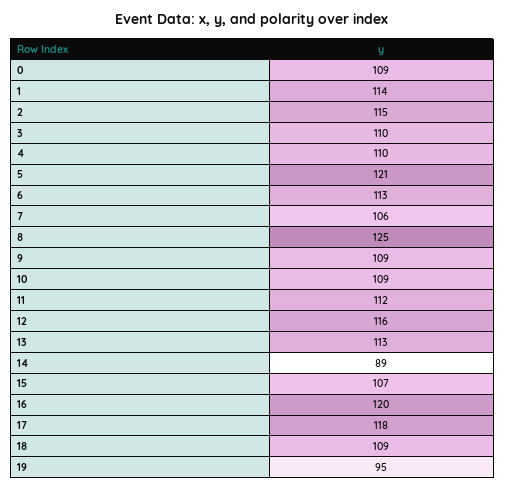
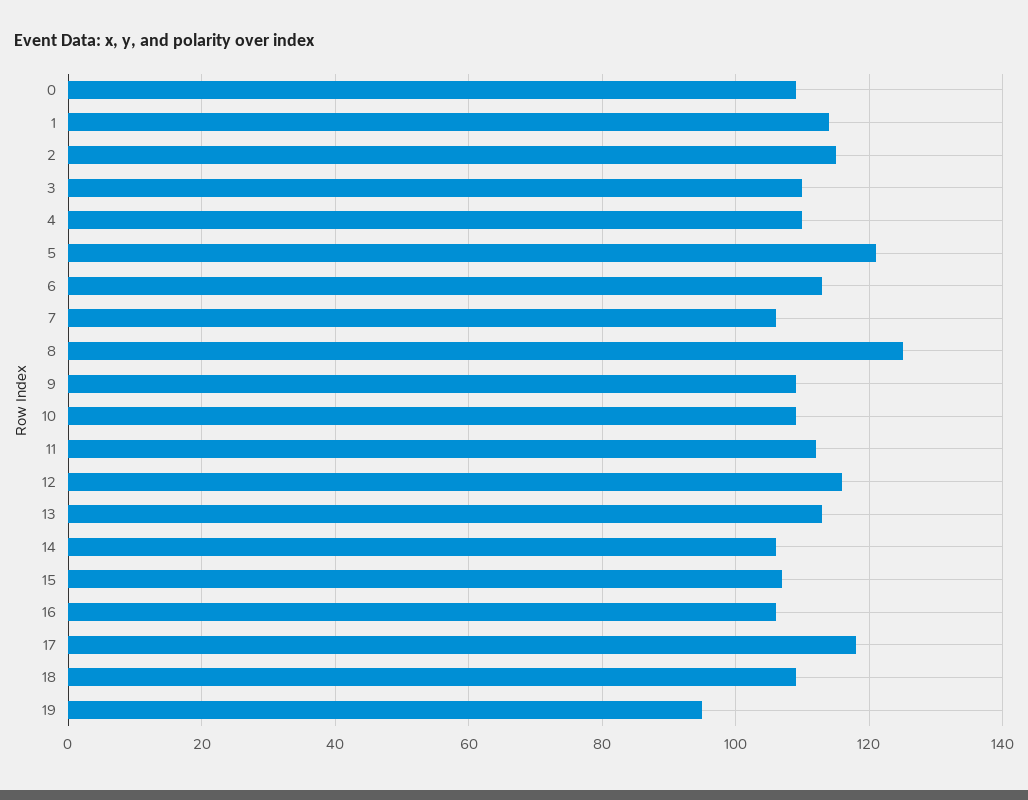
14: 89 -> 105
16: 120 -> 105

